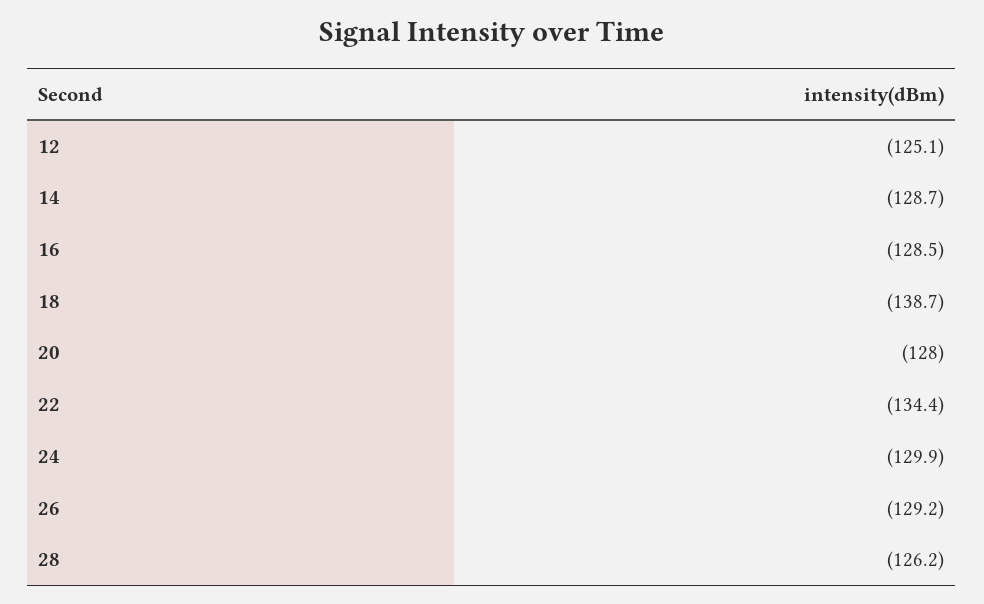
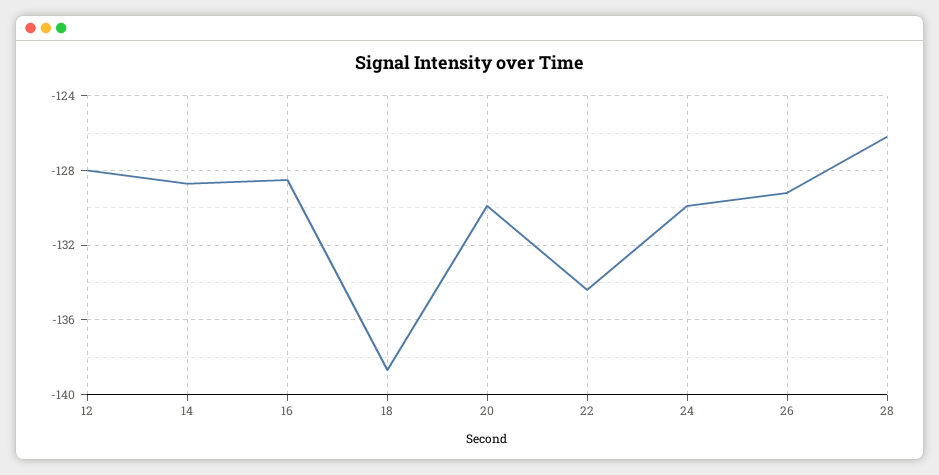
12: -125.1 -> -128
20: -128 -> -130

